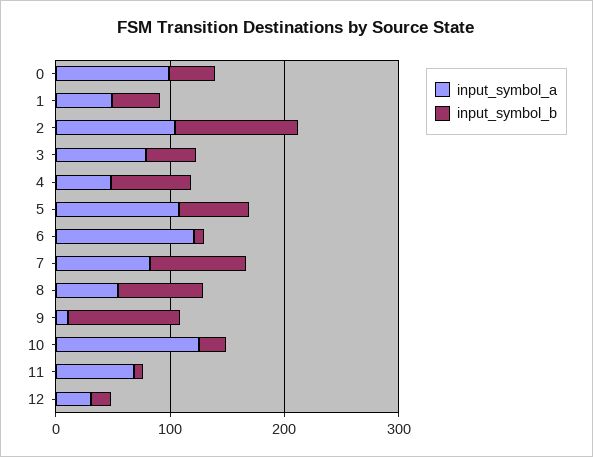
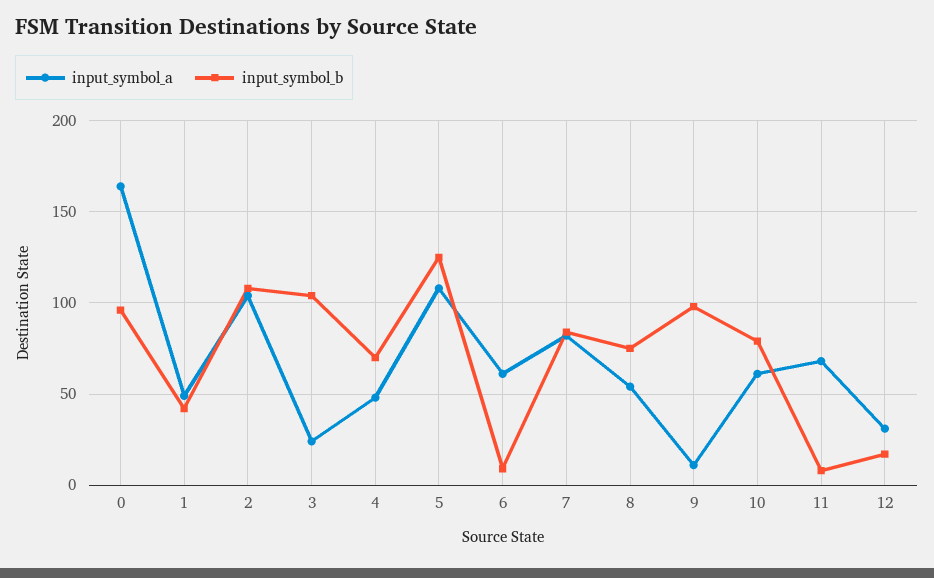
input_symbol_a, 0: 100 -> 165
input_symbol_b, 0: 40 -> 95
input_symbol_a, 3: 80 -> 25
input_symbol_b, 3: 40 -> 105
input_symbol_b, 5: 60 -> 125
input_symbol_a, 6: 120 -> 60
input_symbol_a, 10: 120 -> 60
input_symbol_b, 10: 20 -> 80

